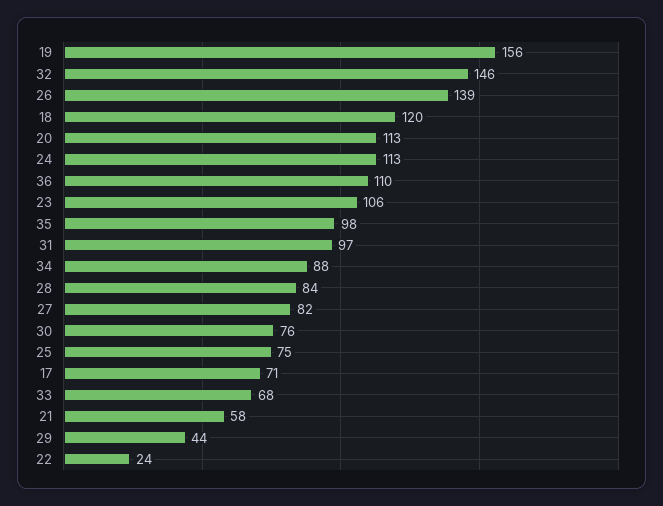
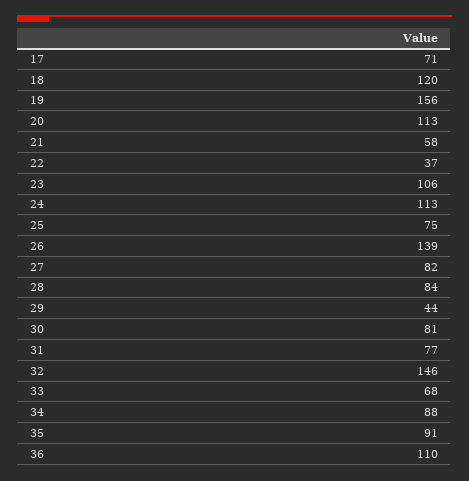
35: 98 -> 91
31: 97 -> 77
30: 76 -> 81
22: 24 -> 37

